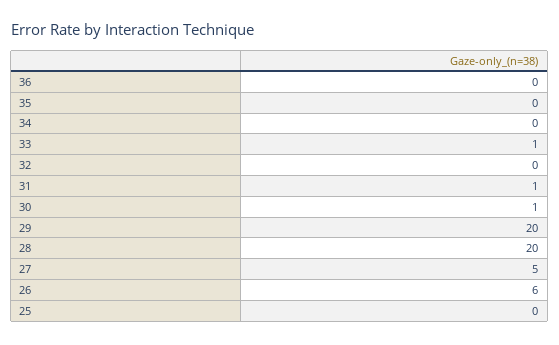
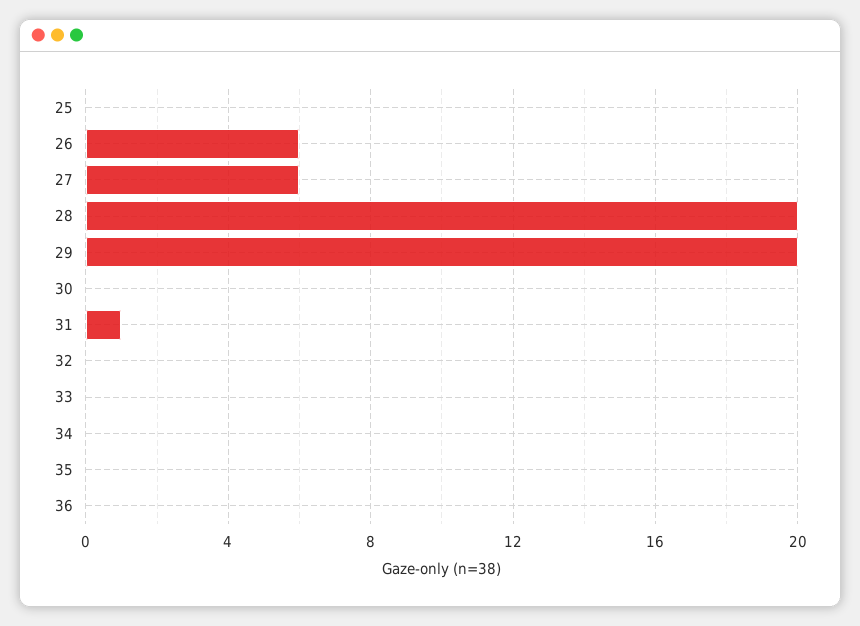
33: 1 -> 0
30: 1 -> 0
27: 5 -> 6

